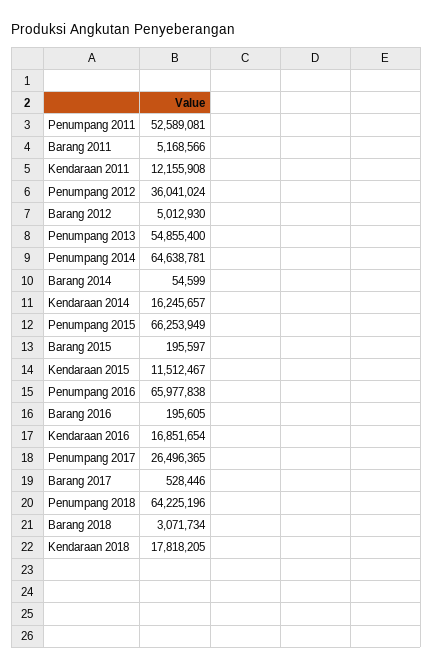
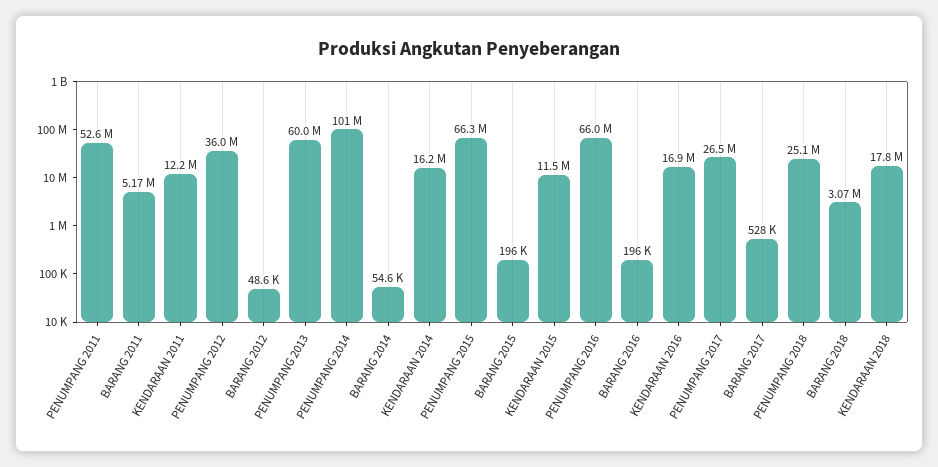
Barang 2012: 5012930 -> 48600
Penumpang 2013: 54855400 -> 60000000
Penumpang 2014: 64638781 -> 101000000
Penumpang 2018: 64225196 -> 25100000

